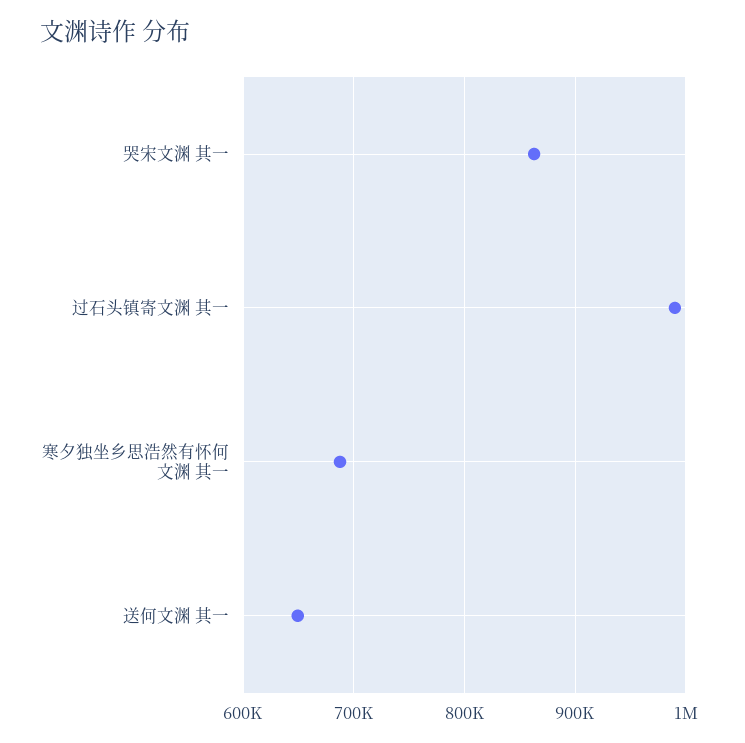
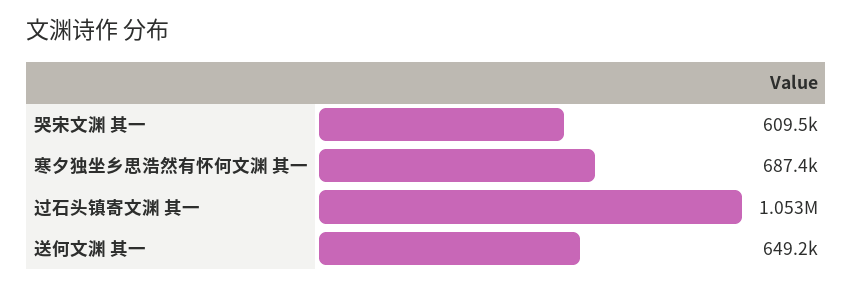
哭宋文渊 其一: 860000 -> 609500
过石头镇寄文渊 其一: 990000 -> 1053000

